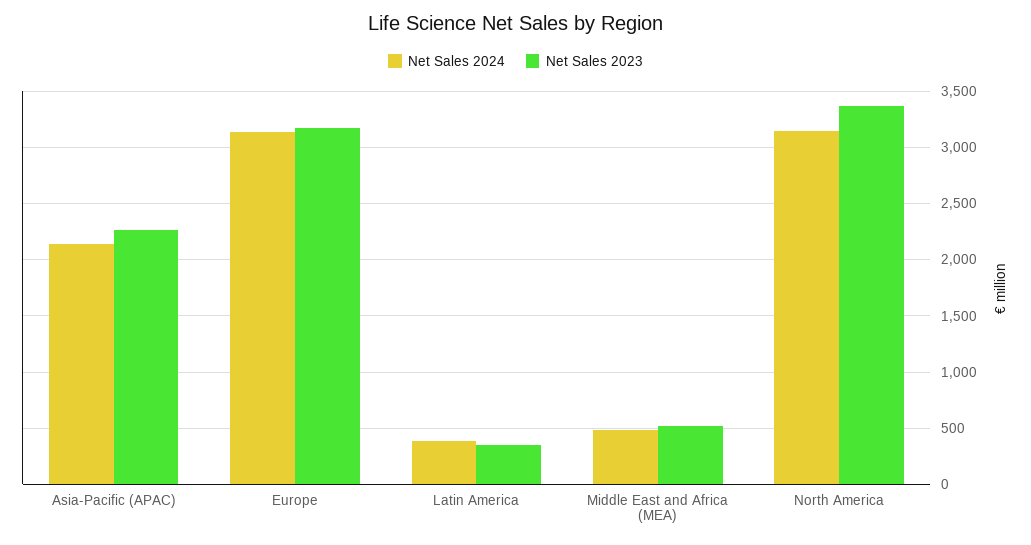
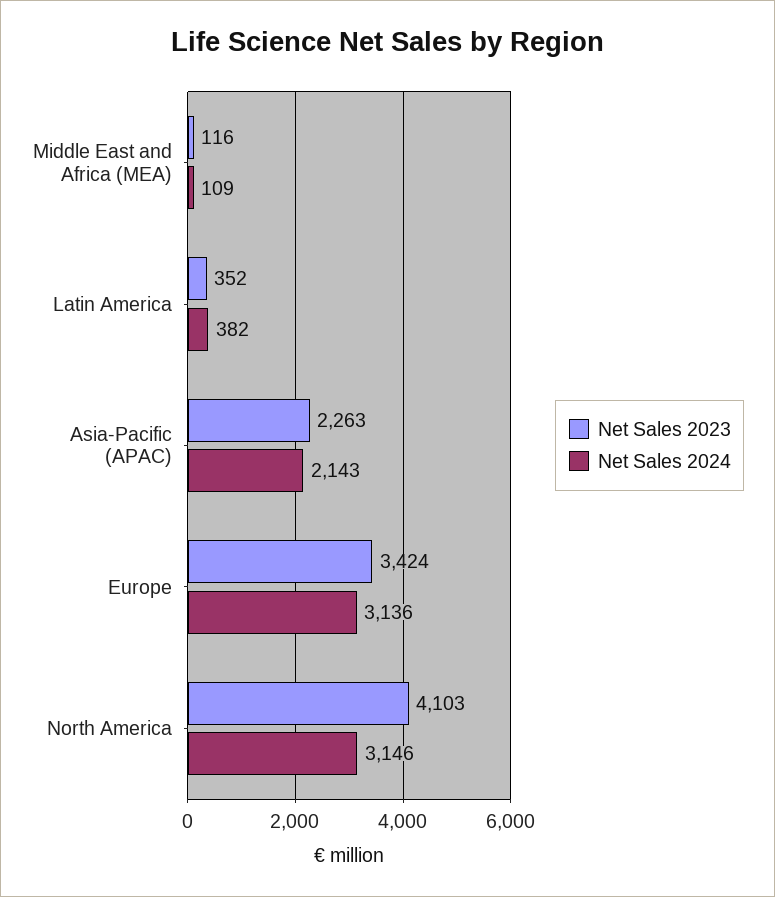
Net Sales 2023, Europe: 3200 -> 3424
Net Sales 2024, Middle East and Africa (MEA): 500 -> 109
Net Sales 2023, Middle East and Africa (MEA): 500 -> 116
Net Sales 2023, North America: 3400 -> 4103

